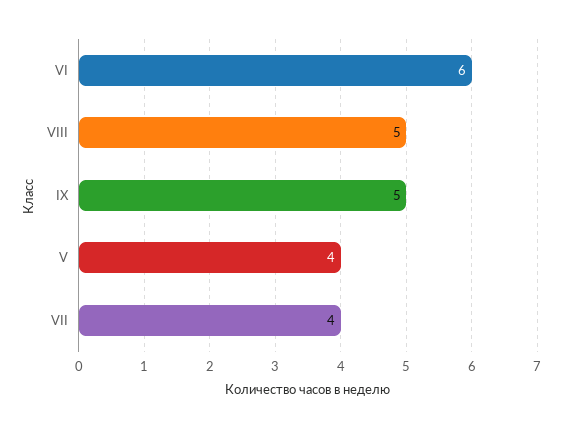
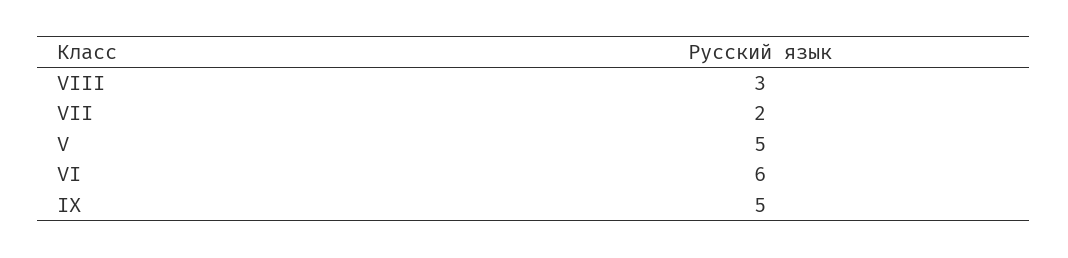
VIII: 5 -> 3
V: 4 -> 5
VII: 4 -> 2

